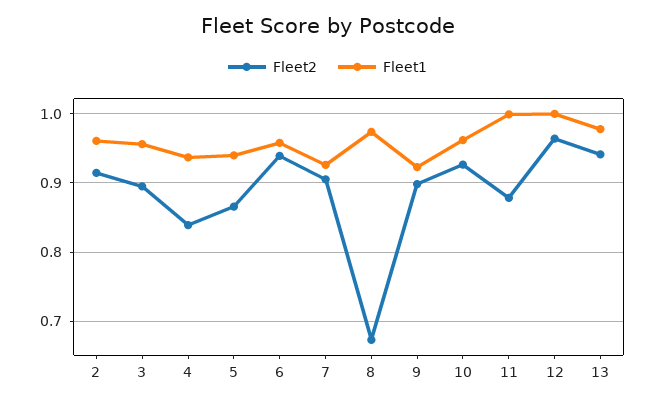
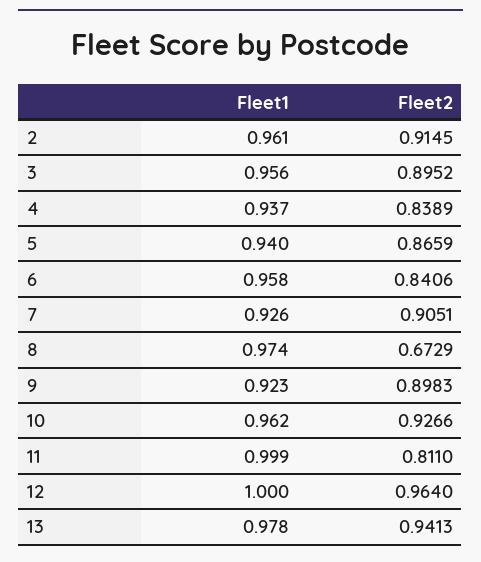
Fleet2, 6: 0.94 -> 0.8406
Fleet2, 11: 0.88 -> 0.811

